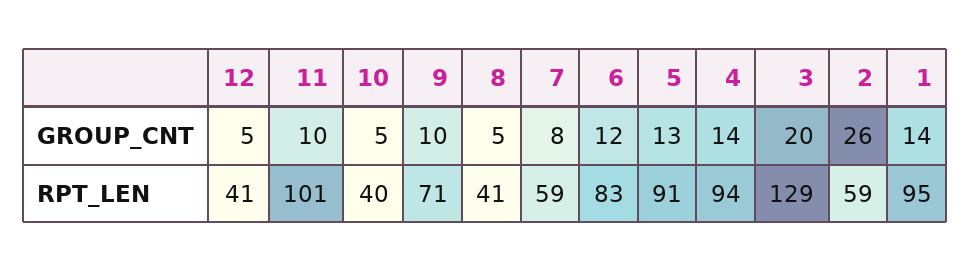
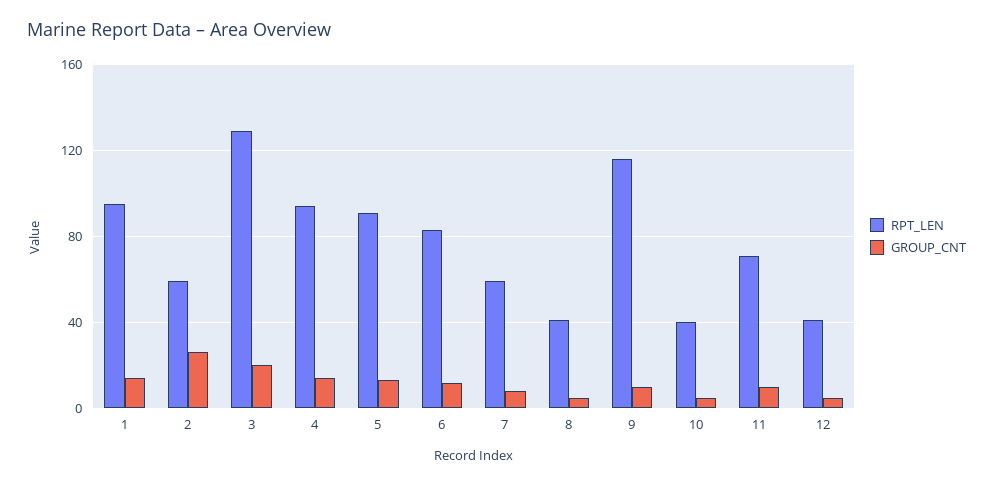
RPT_LEN, 11: 101 -> 70
RPT_LEN, 9: 71 -> 115

